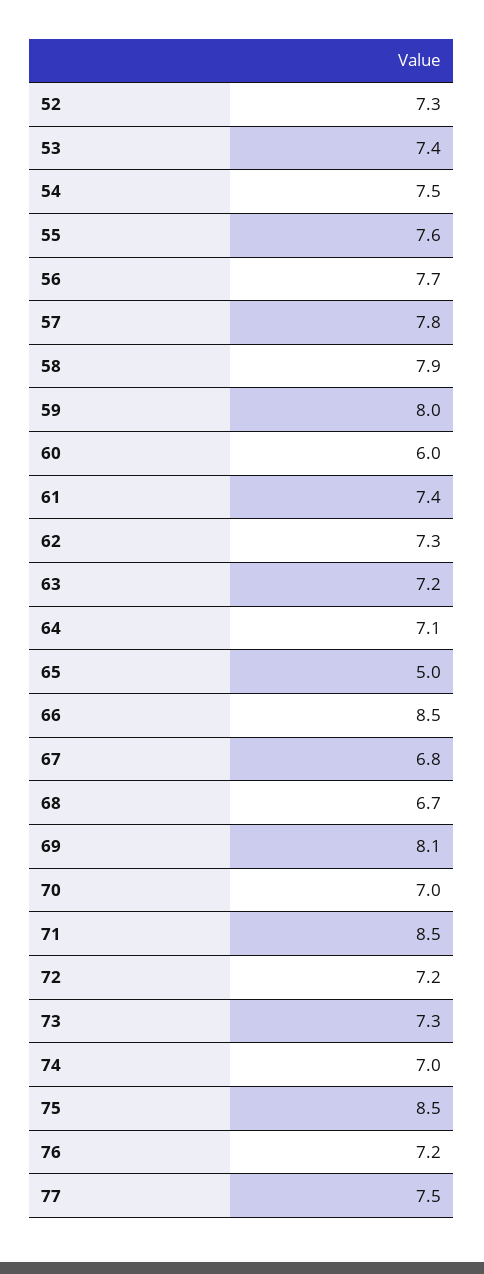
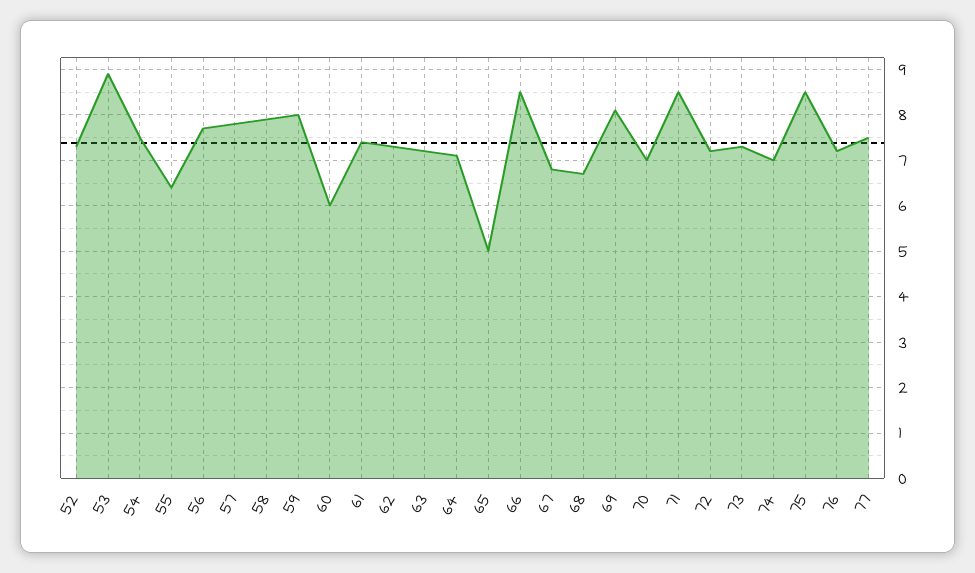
53: 7.4 -> 9
55: 7.6 -> 6.5

